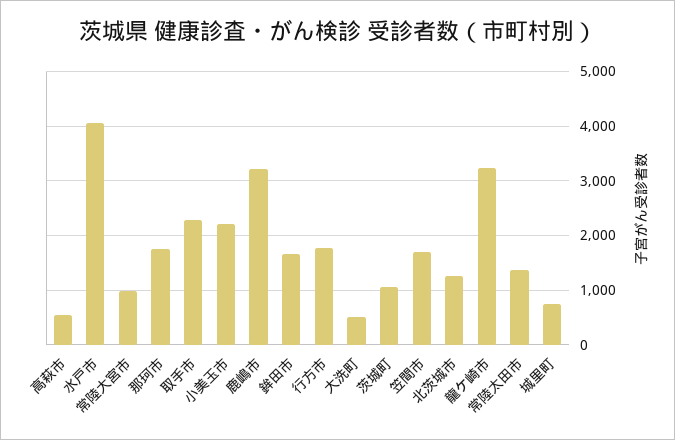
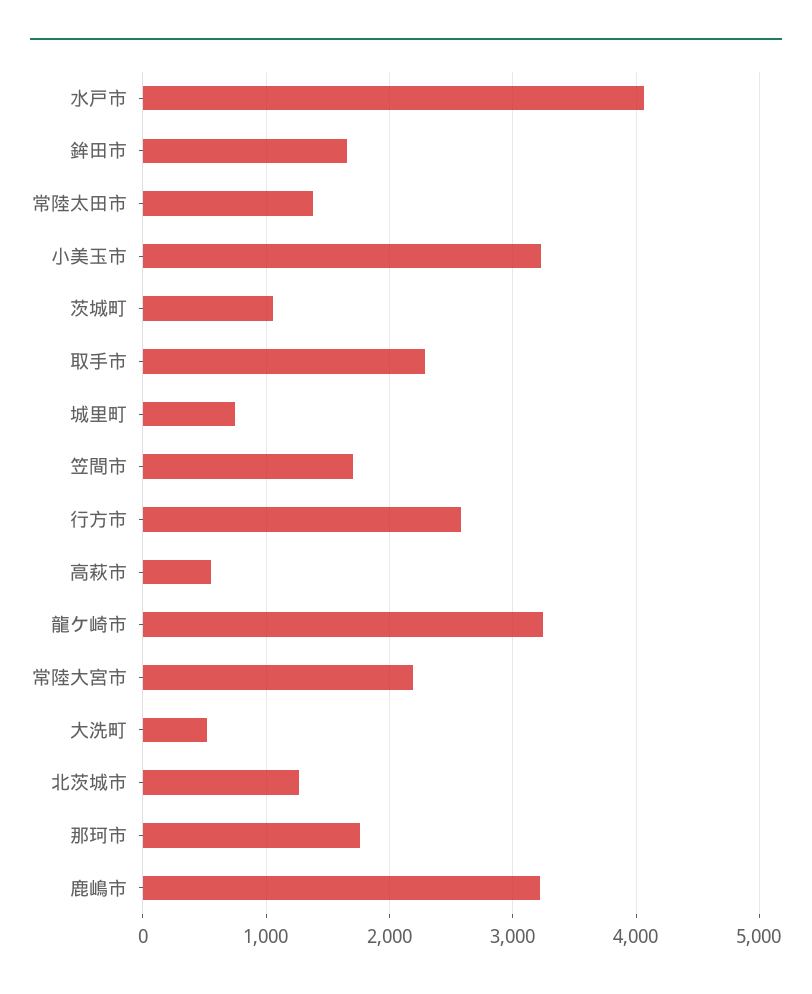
常陸大宮市: 1000 -> 2200
小美玉市: 2200 -> 3200
行方市: 1800 -> 2600

